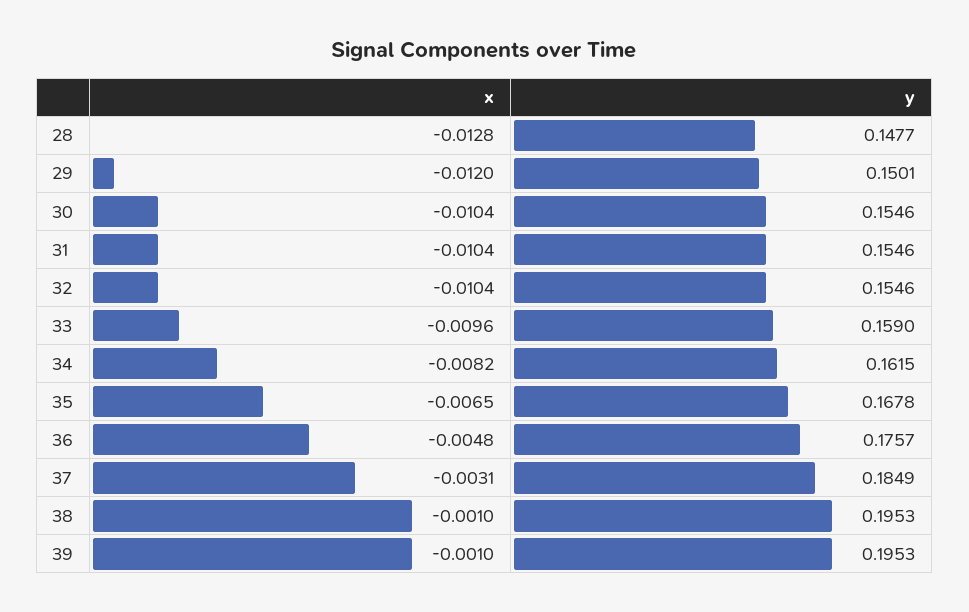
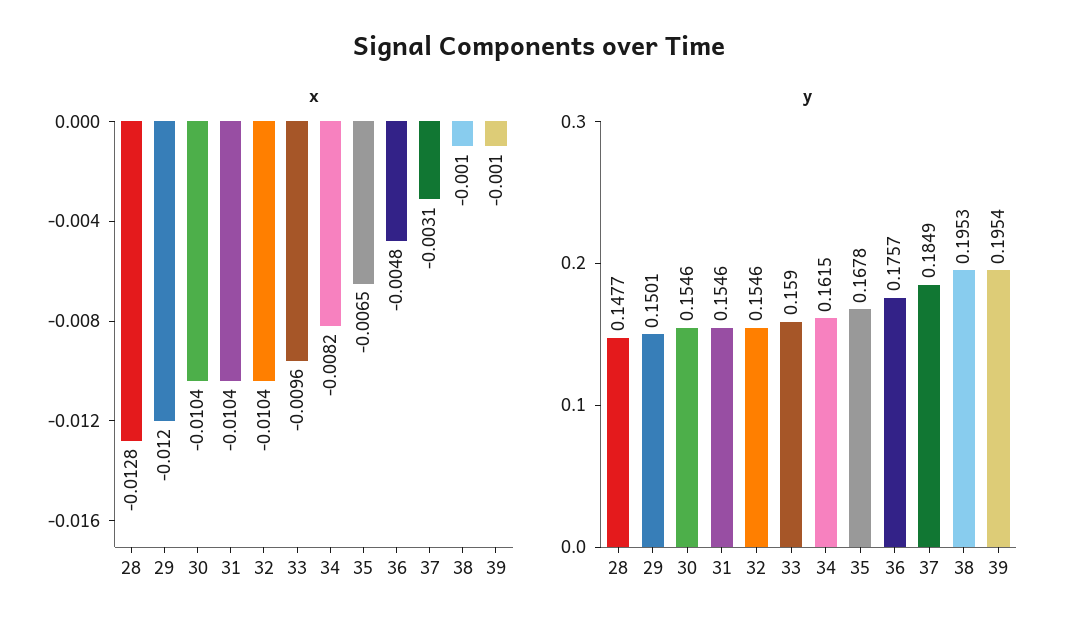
y, 39: 0.1953 -> 0.1954

